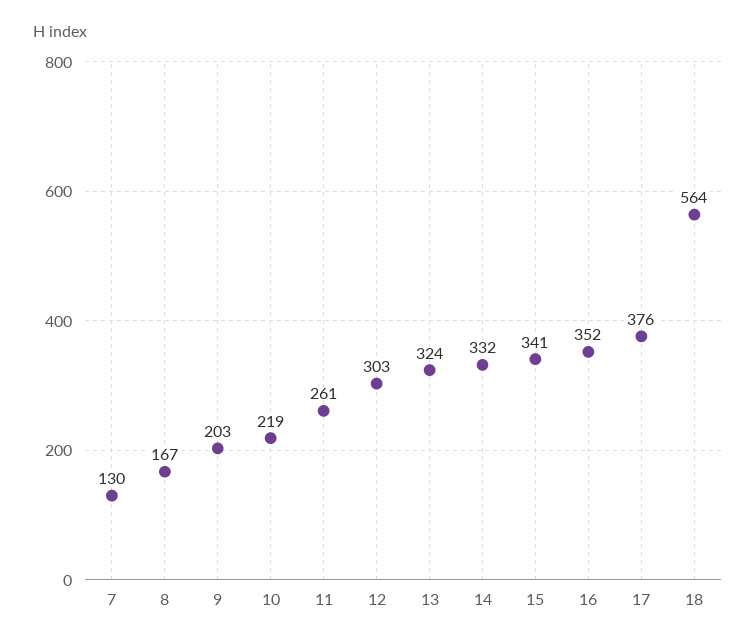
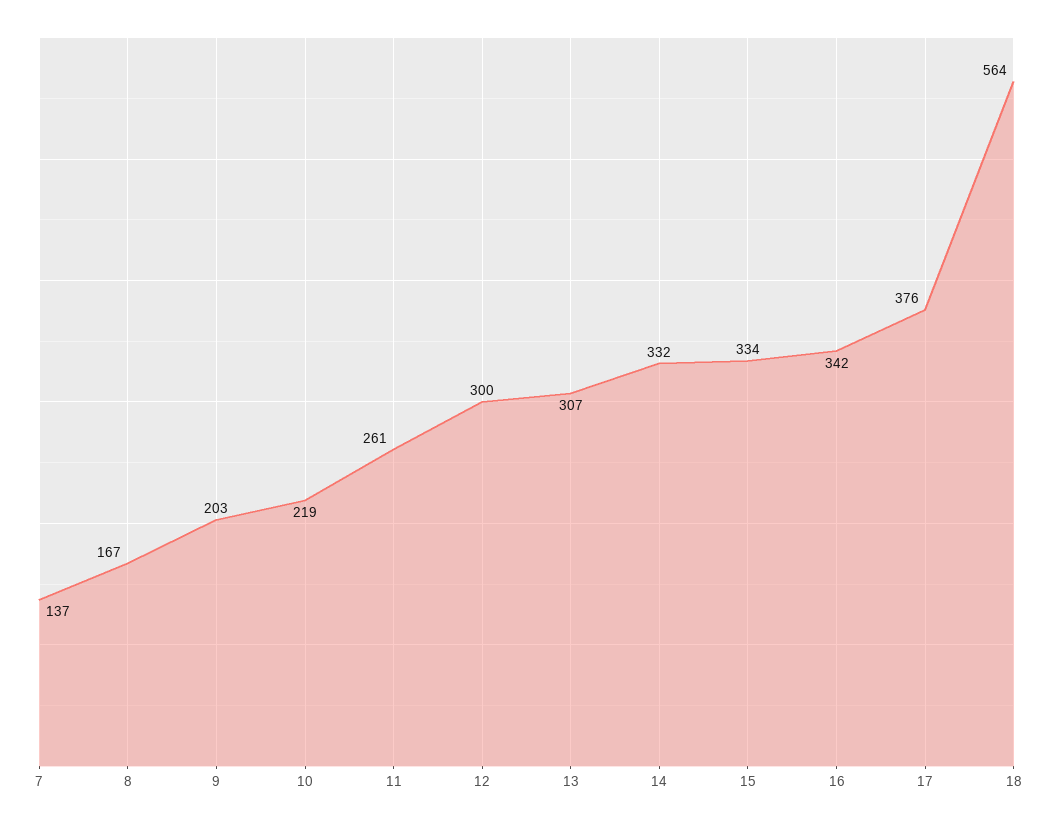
7: 130 -> 137
12: 303 -> 300
13: 324 -> 307
15: 341 -> 334
16: 352 -> 342

